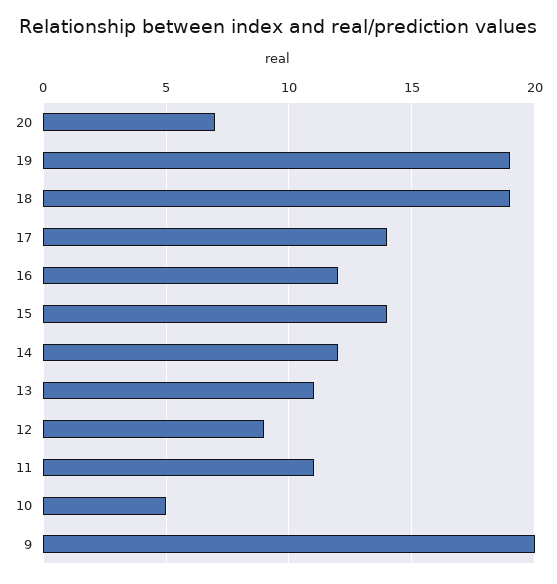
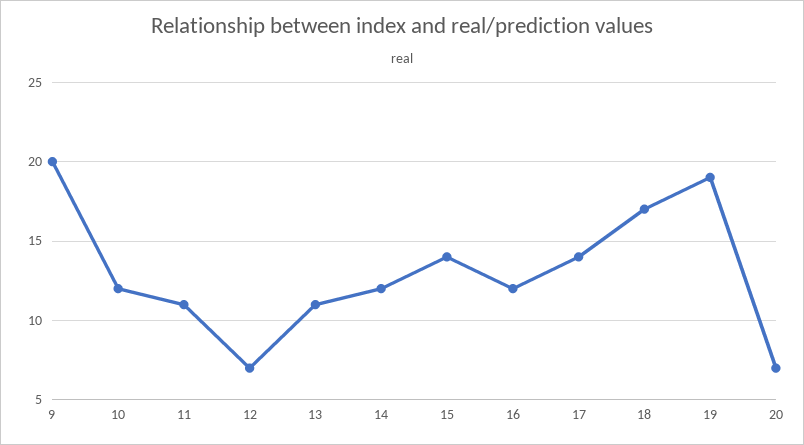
18: 19 -> 17
12: 9 -> 7
10: 5 -> 12

